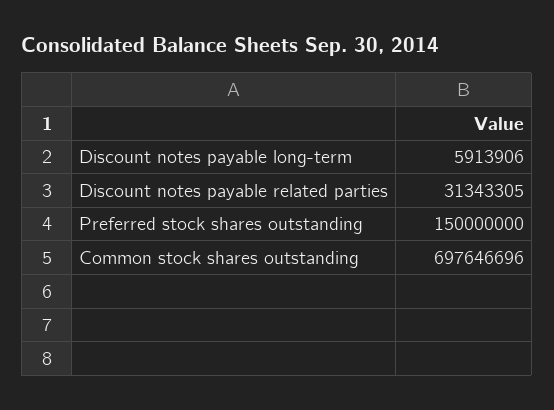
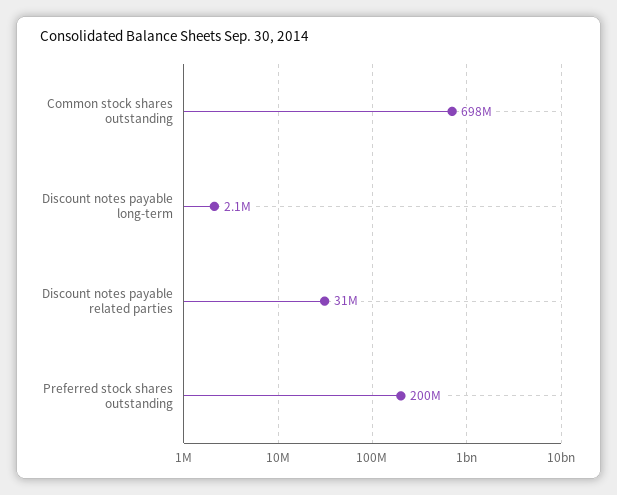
Discount notes payable long-term: 5913906 -> 2100000
Preferred stock shares outstanding: 150000000 -> 200000000

